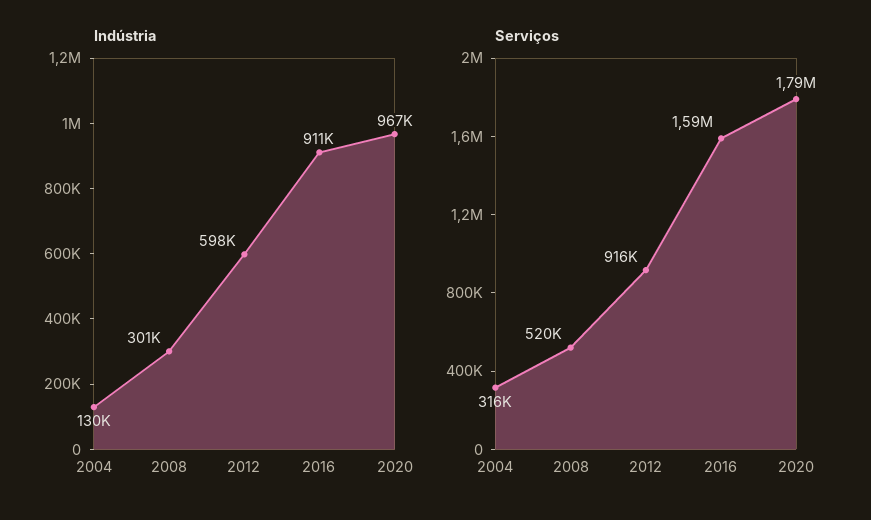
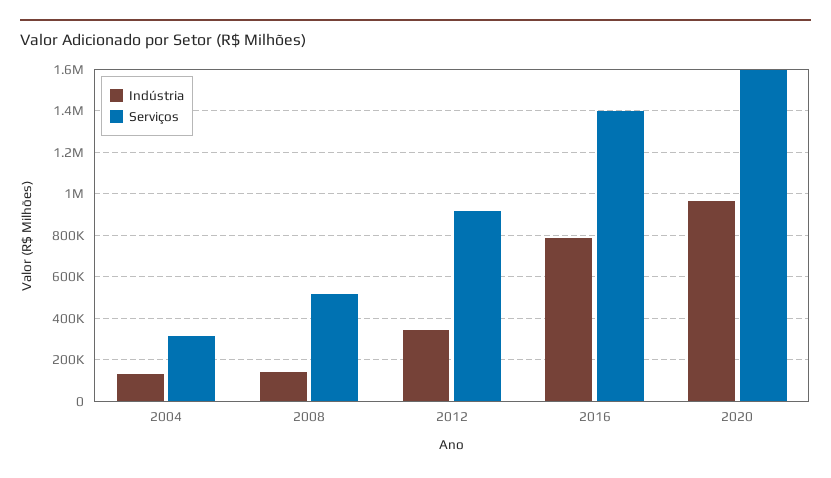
Indústria, 2008: 301000 -> 150000
Indústria, 2012: 598000 -> 350000
Indústria, 2016: 911000 -> 800000
Serviços, 2016: 1590000 -> 1400000
Serviços, 2020: 1790000 -> 1600000

